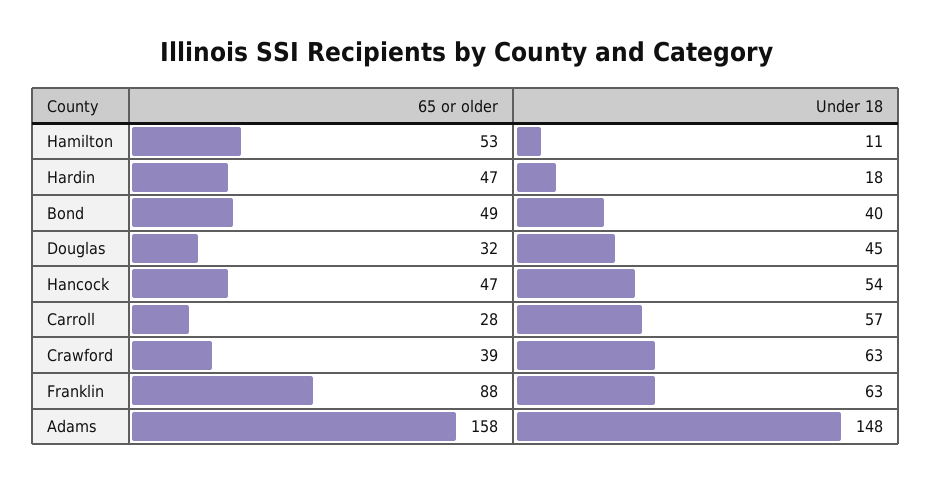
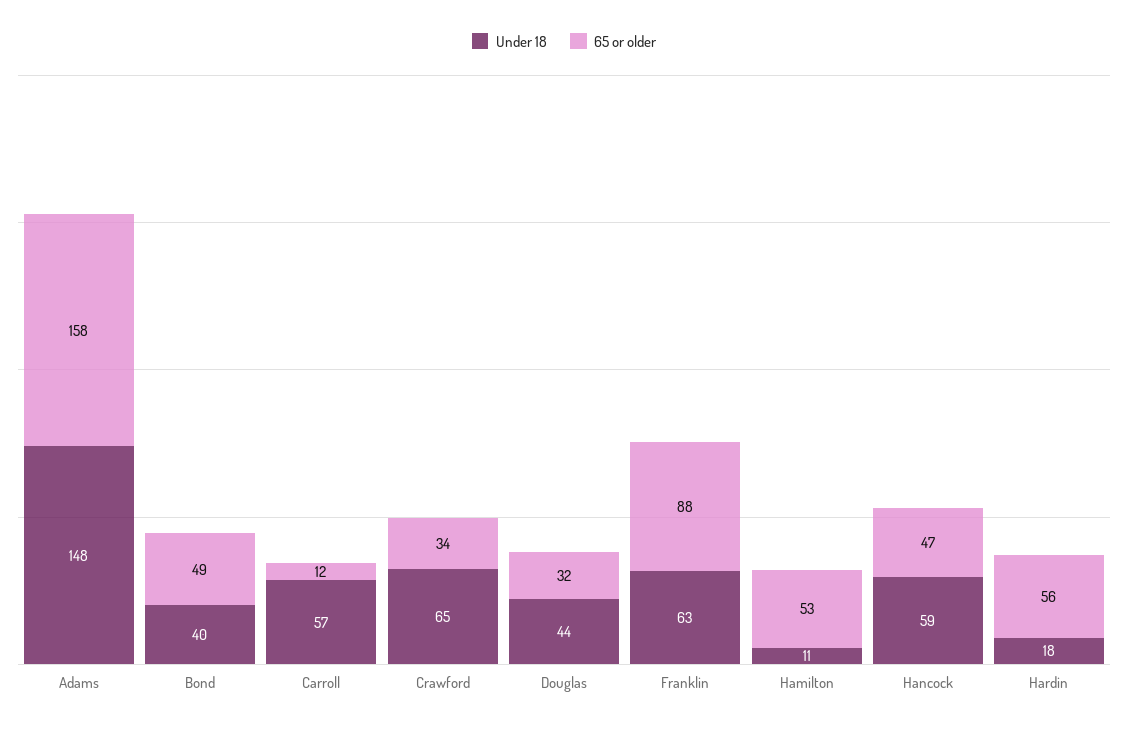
65 or older, Hardin: 47 -> 56
Under 18, Douglas: 45 -> 44
Under 18, Hancock: 54 -> 59
65 or older, Carroll: 28 -> 12
65 or older, Crawford: 39 -> 34
Under 18, Crawford: 63 -> 65

